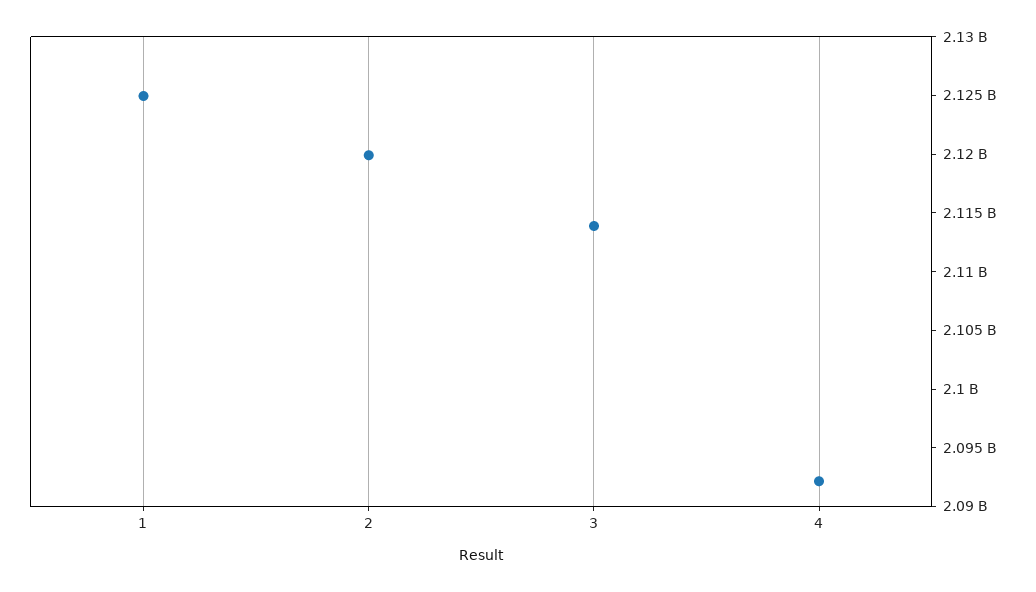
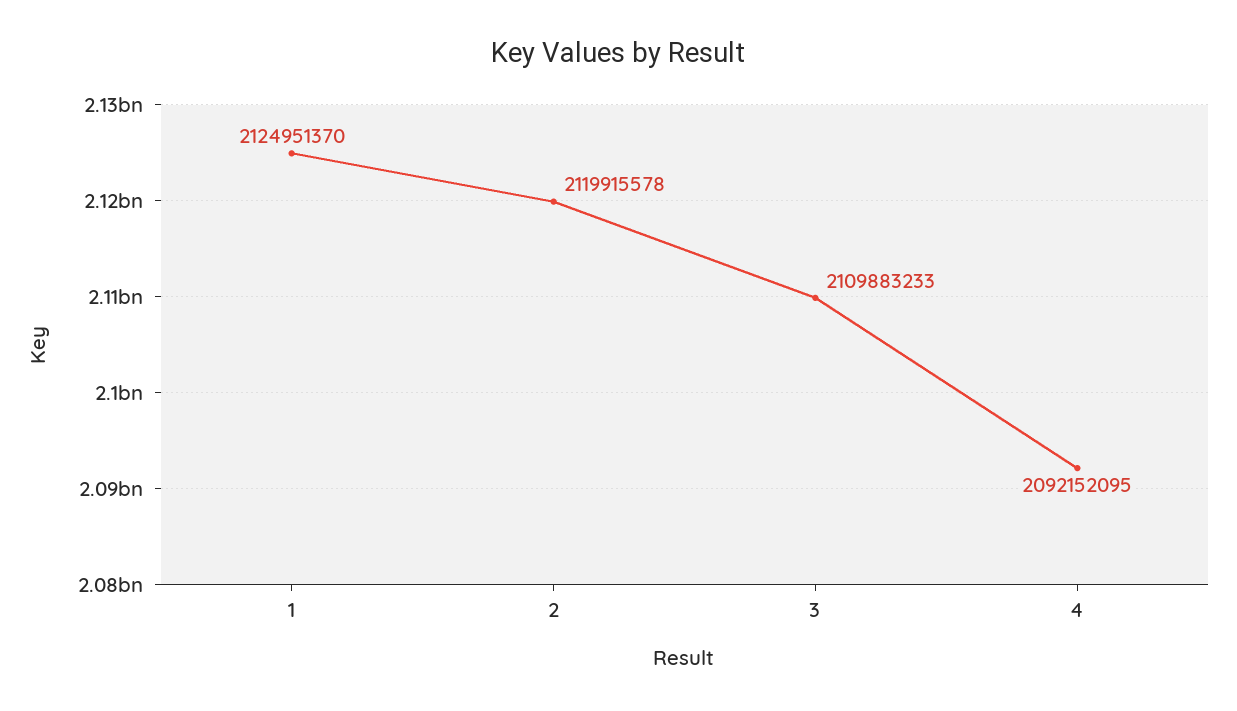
3: 2114000000 -> 2109883233

